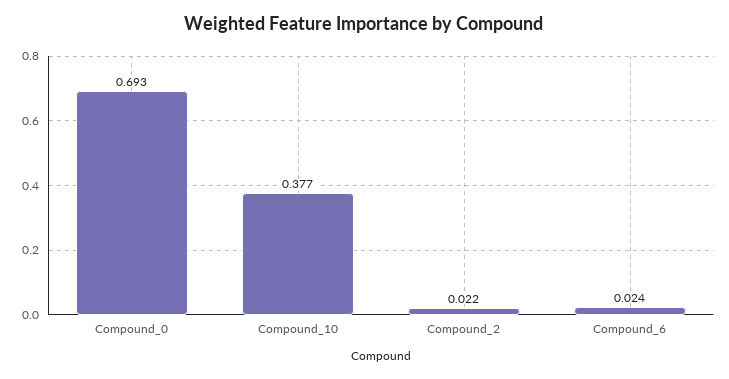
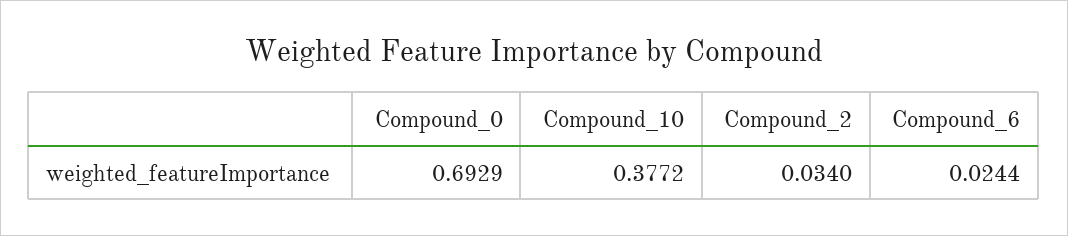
Compound_2: 0.022 -> 0.034

